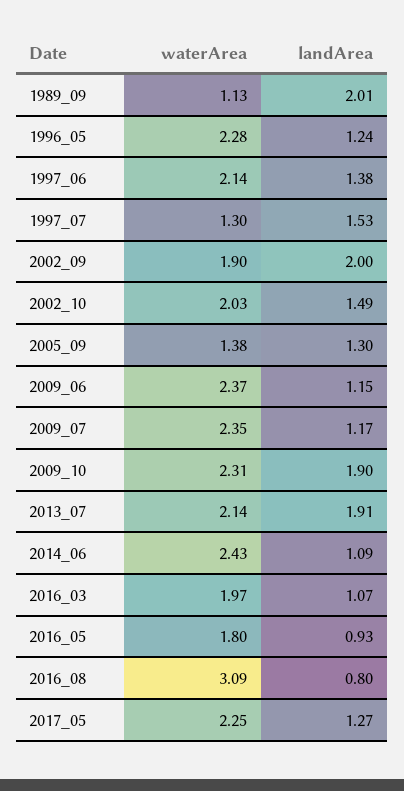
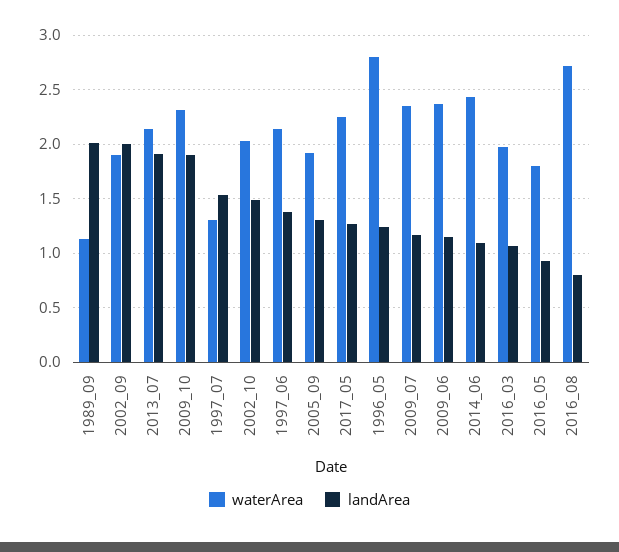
waterArea, 1996_05: 2.28 -> 2.8
waterArea, 2005_09: 1.38 -> 1.9
waterArea, 2016_08: 3.09 -> 2.7

